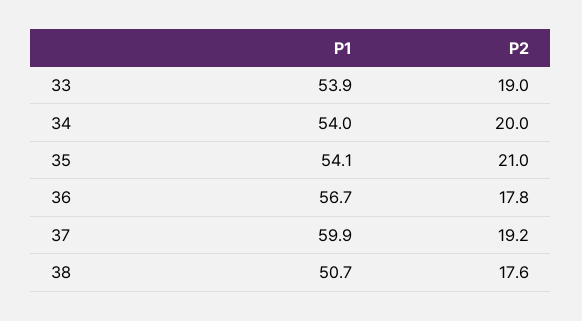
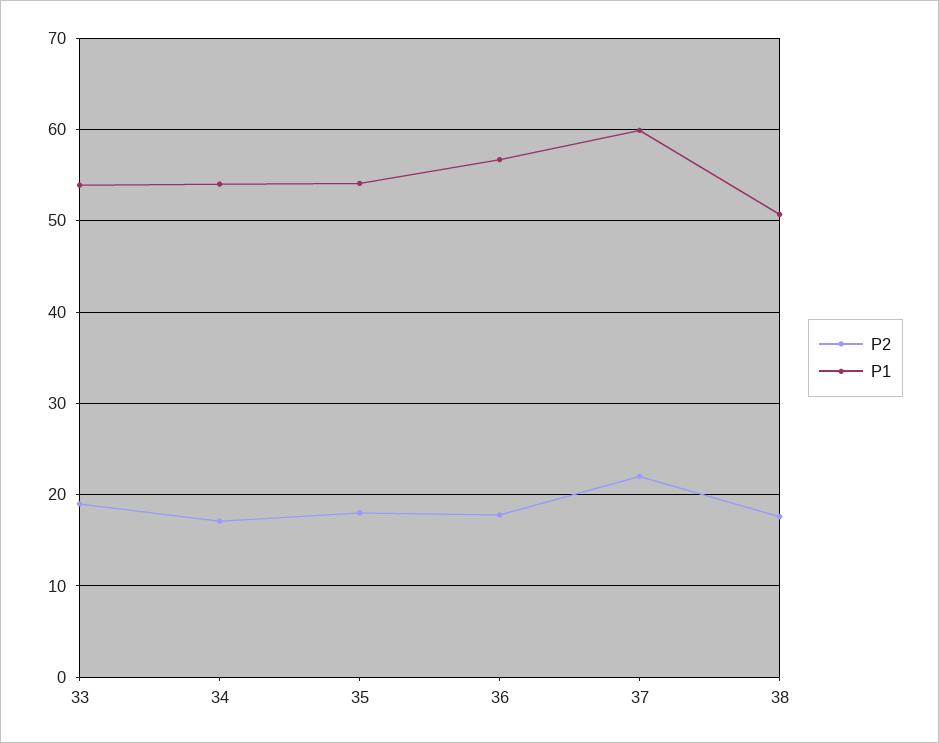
P2, 34: 20 -> 17
P2, 35: 21 -> 18
P2, 37: 19.2 -> 22

